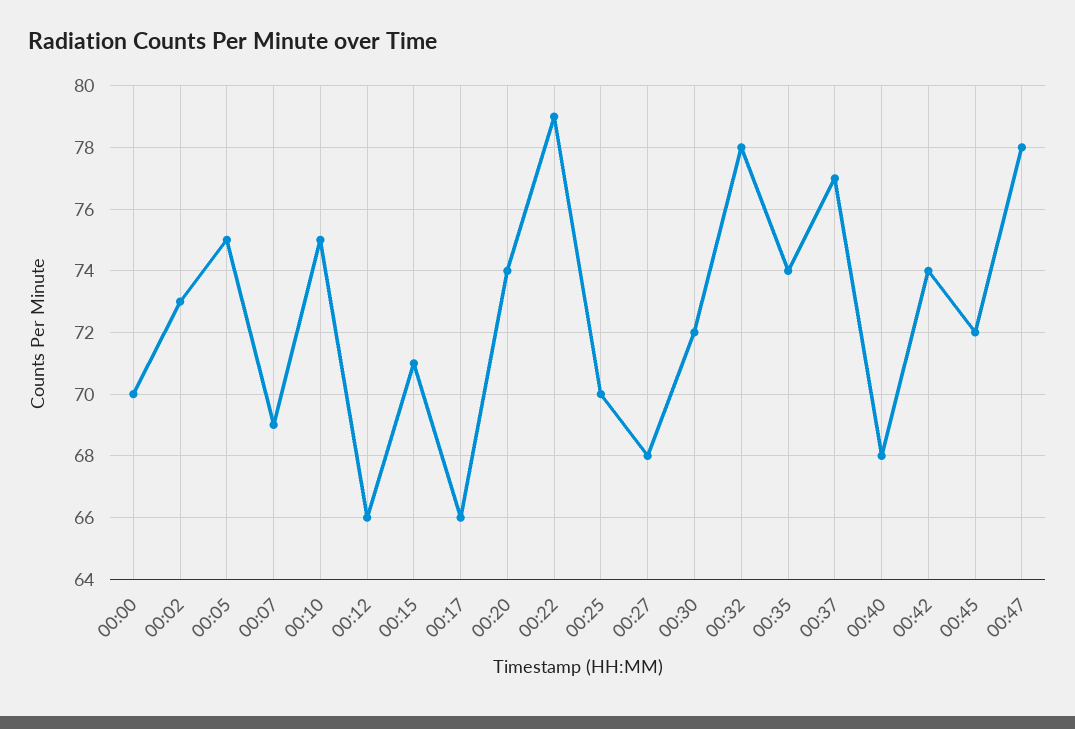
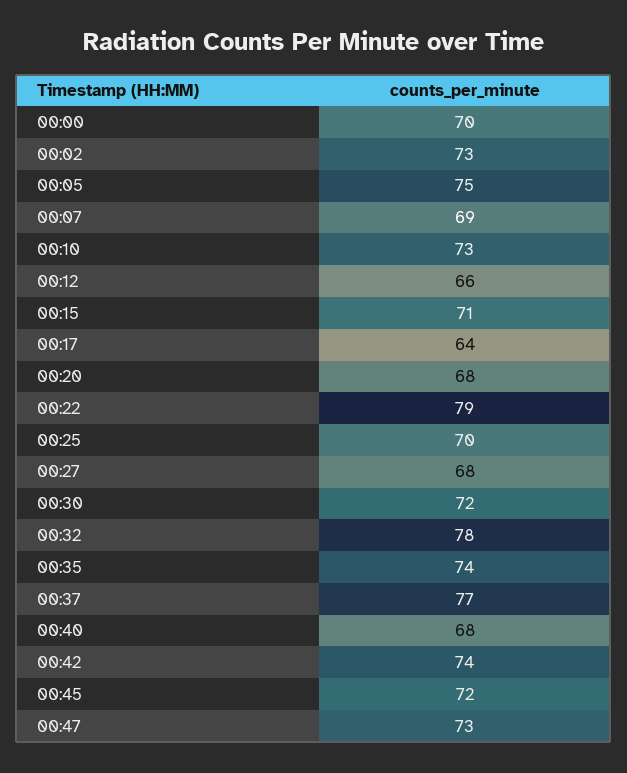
00:10: 75 -> 73
00:17: 66 -> 64
00:20: 74 -> 68
00:47: 78 -> 73

